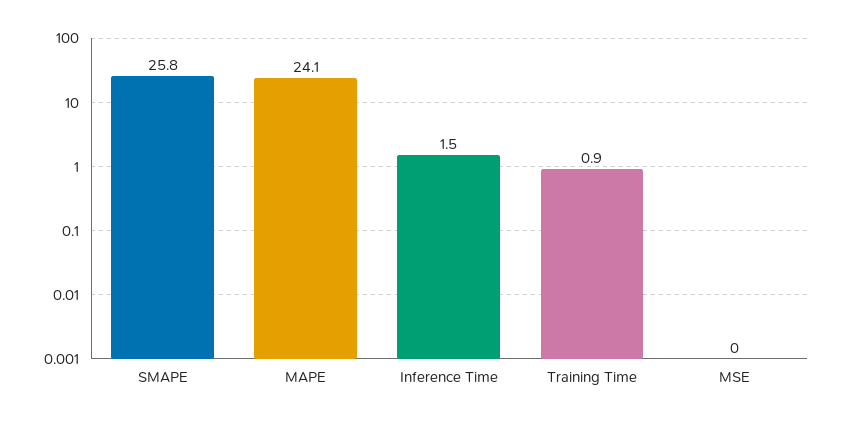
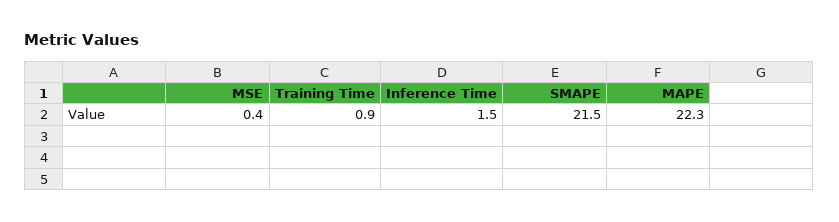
SMAPE: 25.8 -> 21.5
MAPE: 24.1 -> 22.3
MSE: 0 -> 0.4

